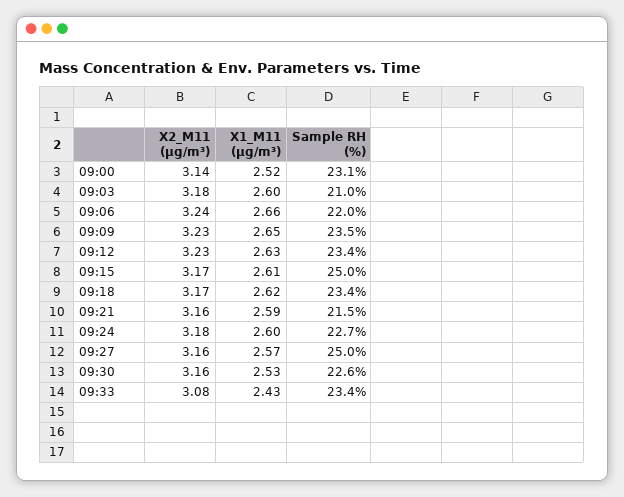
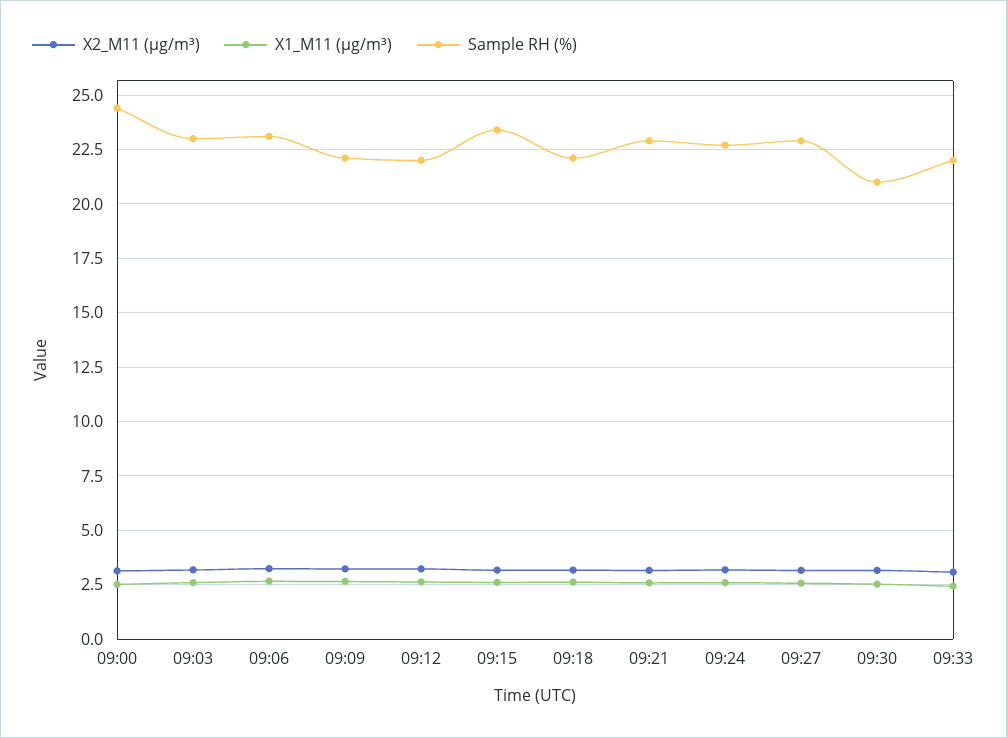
Sample RH (%), 09:00: 23.1 -> 24.5
Sample RH (%), 09:03: 21 -> 23
Sample RH (%), 09:06: 22 -> 23
Sample RH (%), 09:09: 23.5 -> 22
Sample RH (%), 09:12: 23.4 -> 22
Sample RH (%), 09:15: 25 -> 23.5
Sample RH (%), 09:18: 23.4 -> 22
Sample RH (%), 09:21: 21.5 -> 23
Sample RH (%), 09:27: 25 -> 23
Sample RH (%), 09:30: 22.6 -> 21
Sample RH (%), 09:33: 23.4 -> 22

